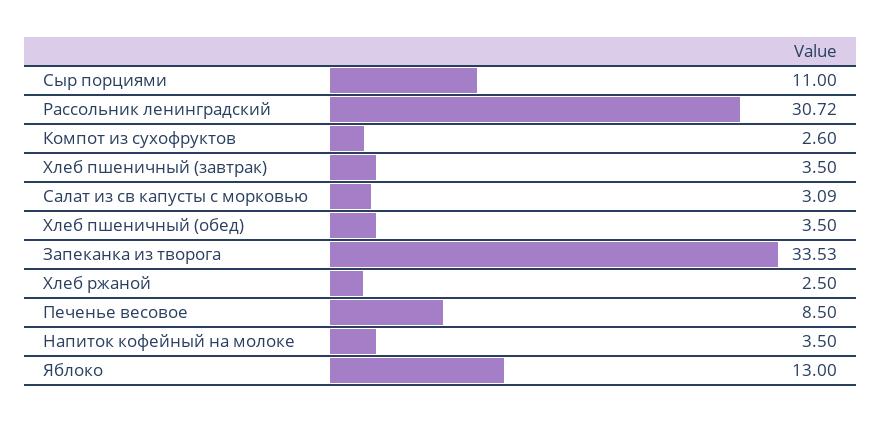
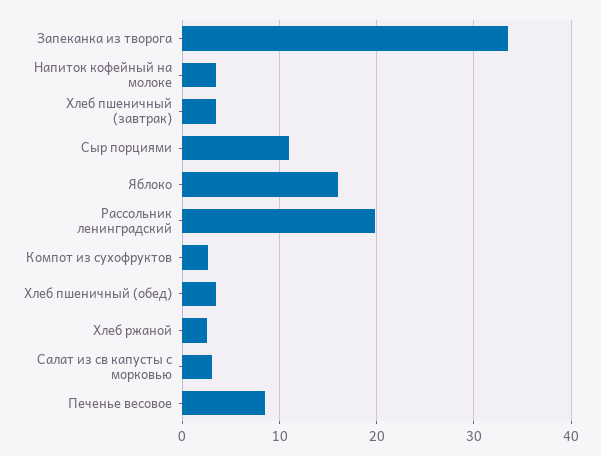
Рассольник ленинградский: 30.72 -> 20
Яблоко: 13 -> 16

